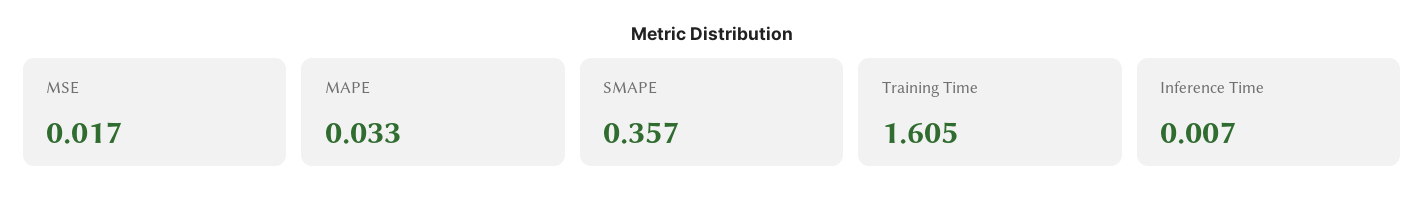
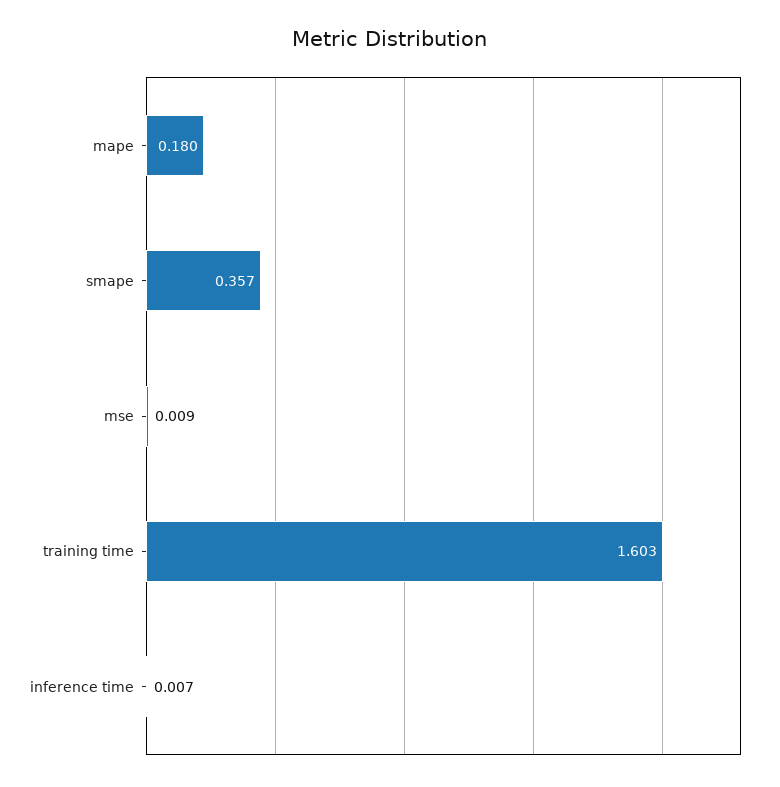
MSE: 0.017 -> 0.009
MAPE: 0.033 -> 0.18
Training Time: 1.605 -> 1.603

